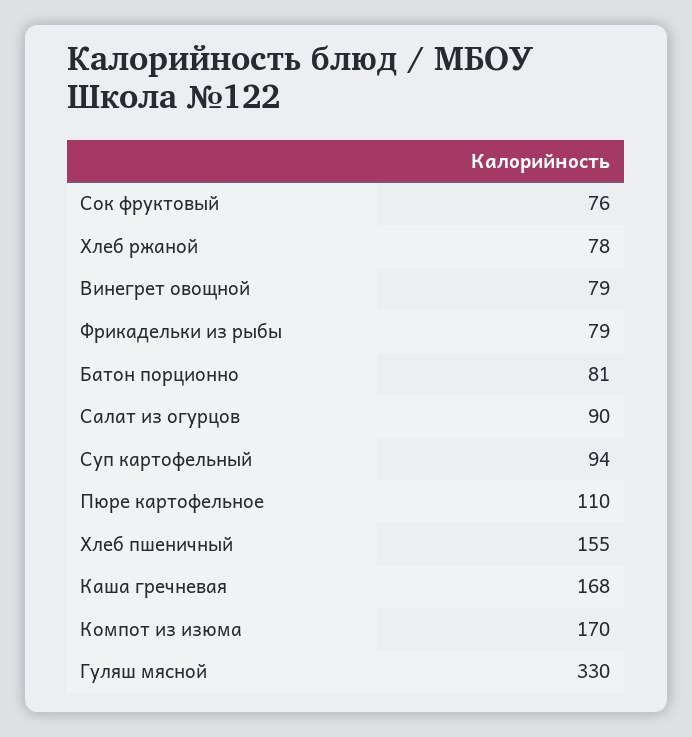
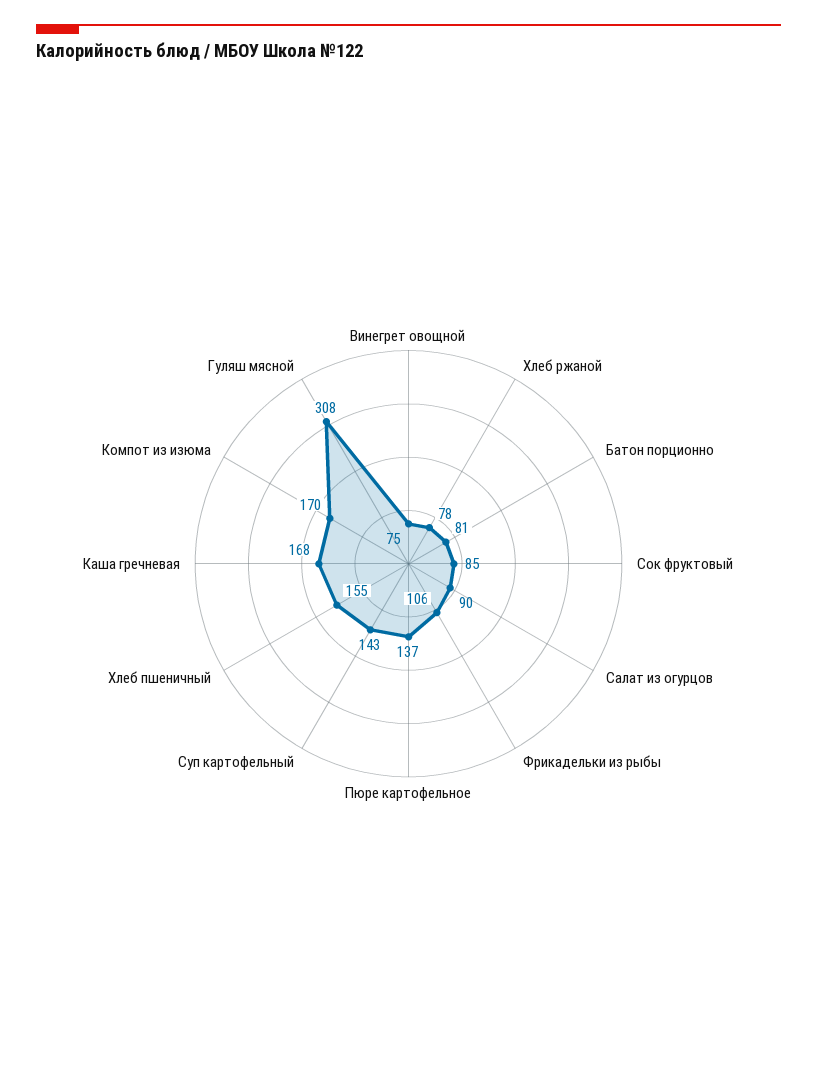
Сок фруктовый: 76 -> 85
Винегрет овощной: 79 -> 75
Фрикадельки из рыбы: 79 -> 106
Суп картофельный: 94 -> 143
Пюре картофельное: 110 -> 137
Гуляш мясной: 330 -> 308

